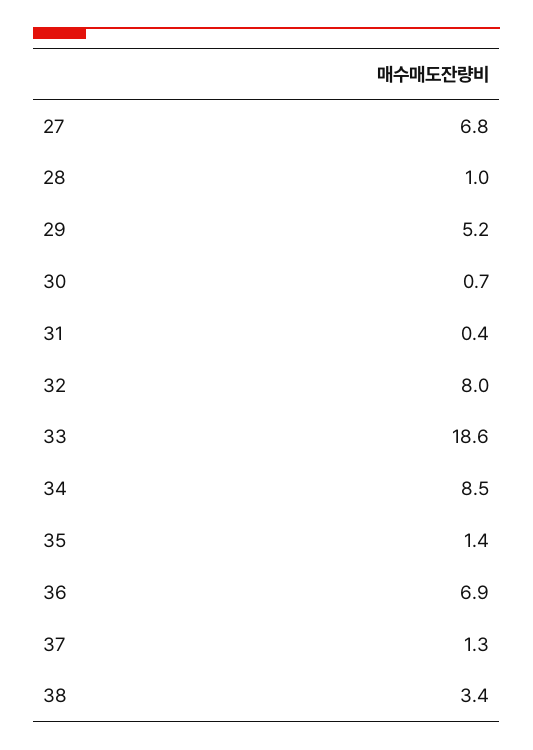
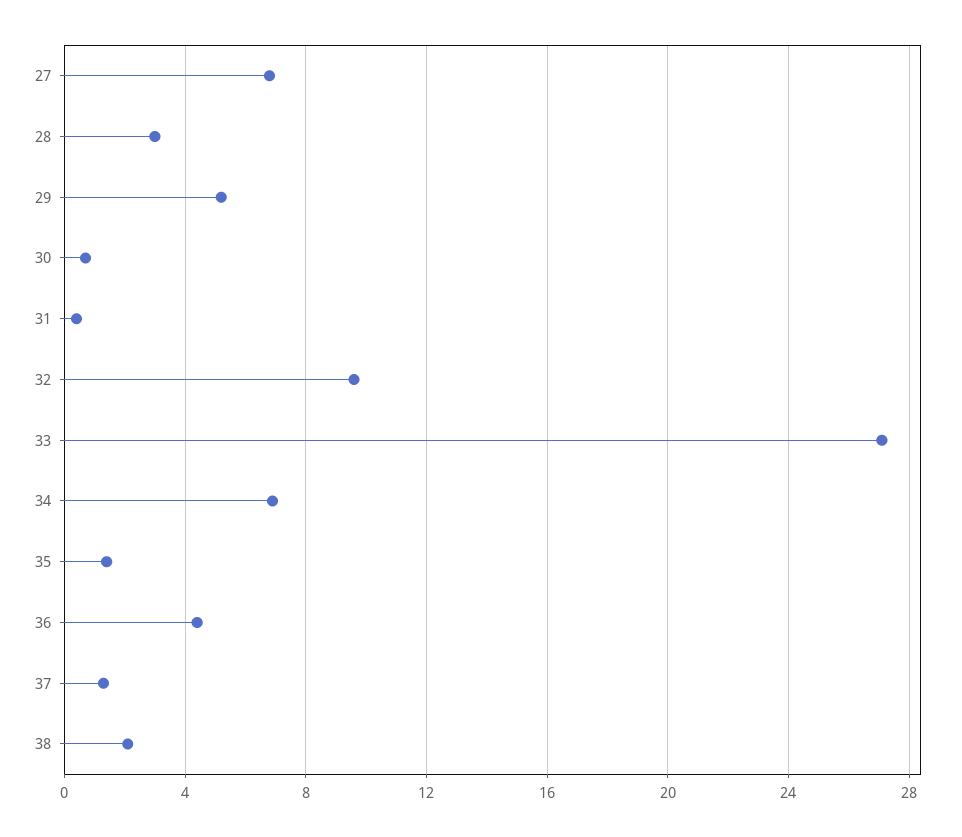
28: 1 -> 3
32: 8 -> 9.5
33: 18.6 -> 27
34: 8.5 -> 7
36: 6.9 -> 4.5
38: 3.4 -> 2

